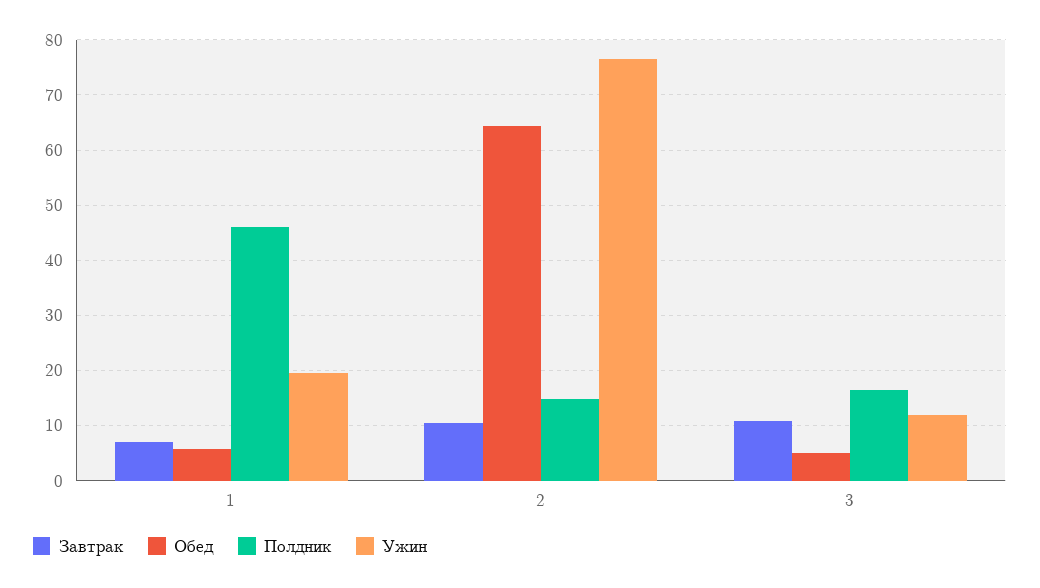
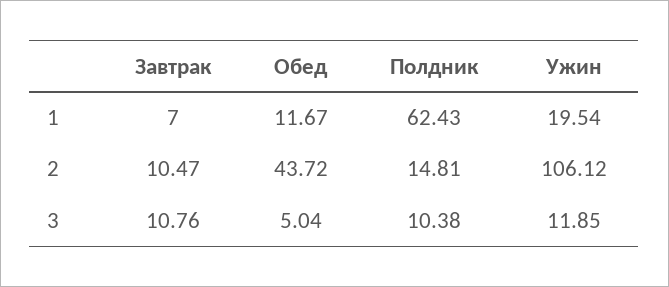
Обед, 1: 6 -> 11.67
Полдник, 1: 46 -> 62.43
Обед, 2: 64 -> 43.72
Ужин, 2: 76 -> 106.12
Полдник, 3: 16 -> 10.38

